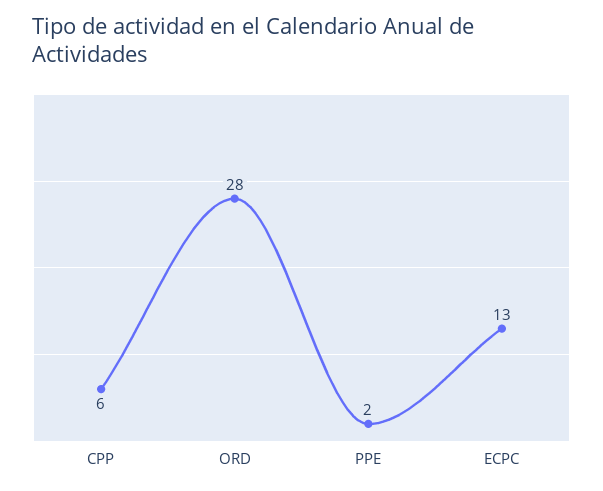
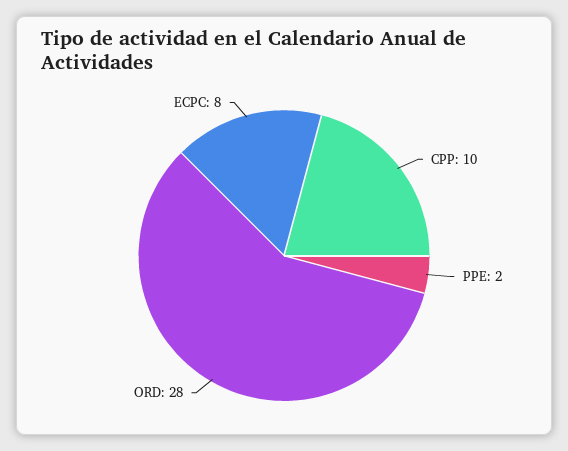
CPP: 6 -> 10
ECPC: 13 -> 8

